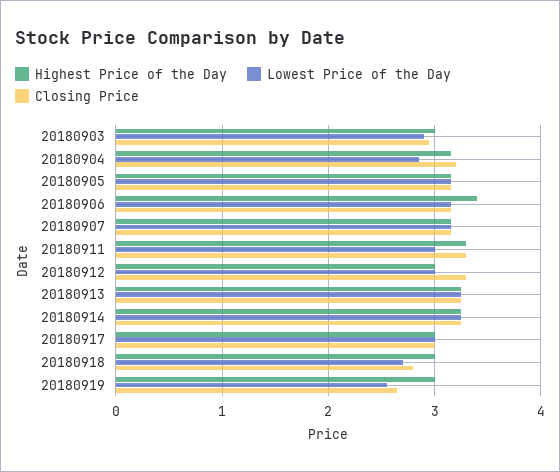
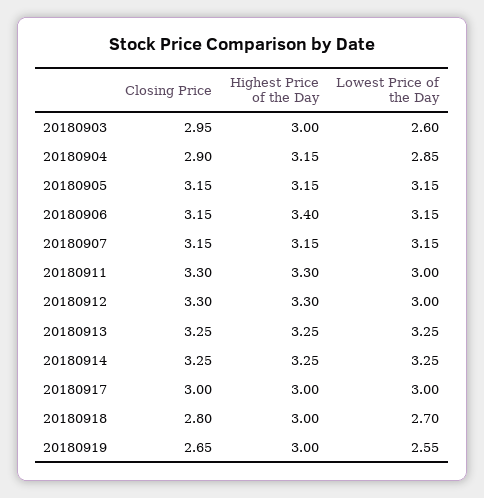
Lowest Price of the Day, 20180903: 2.9 -> 2.6
Closing Price, 20180904: 3.2 -> 2.9
Highest Price of the Day, 20180912: 3 -> 3.3

